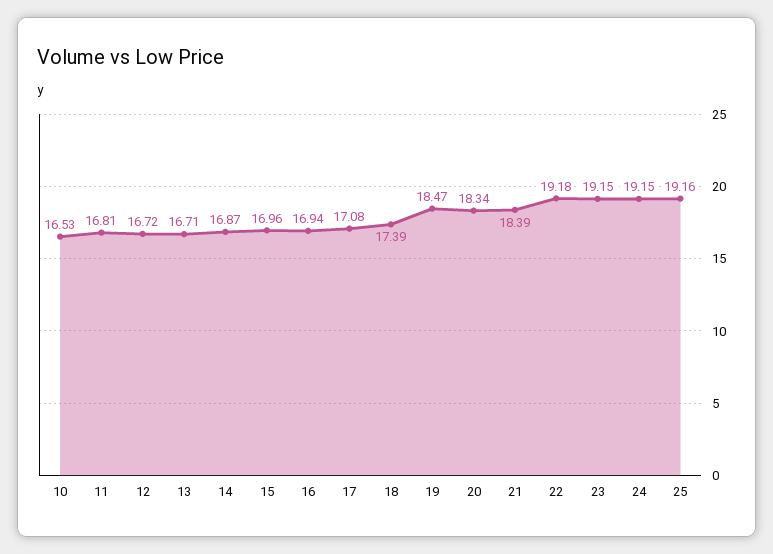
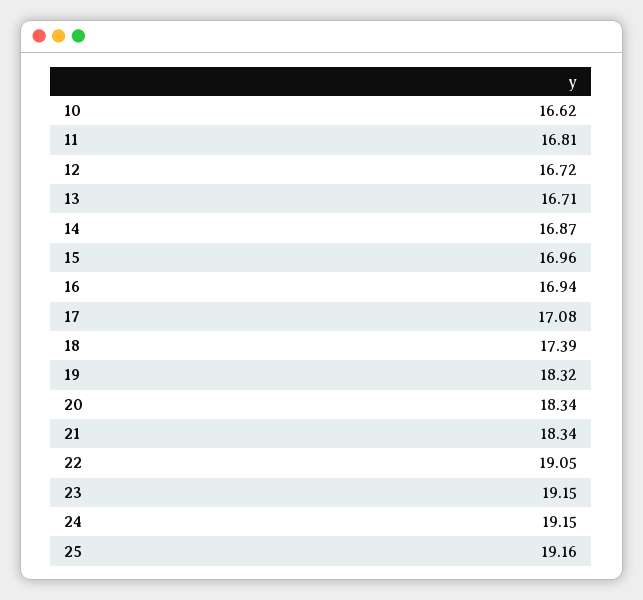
10: 16.53 -> 16.62
19: 18.47 -> 18.32
21: 18.39 -> 18.34
22: 19.18 -> 19.05

